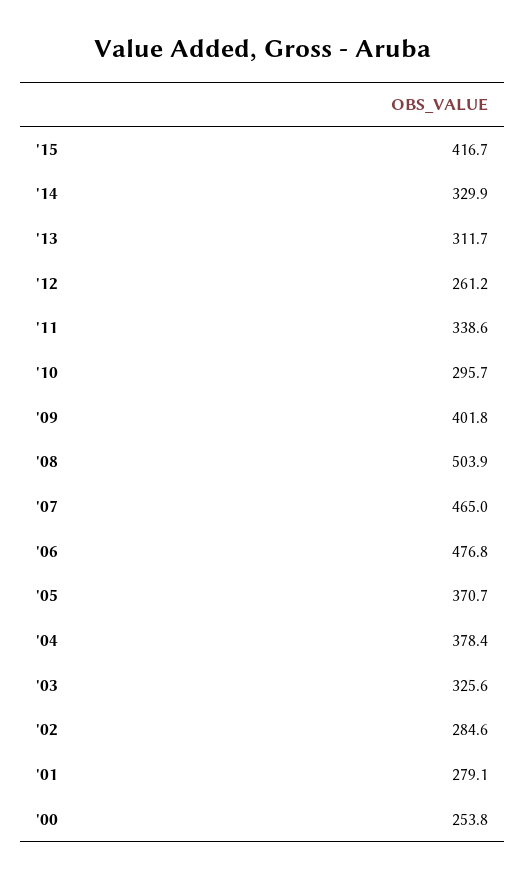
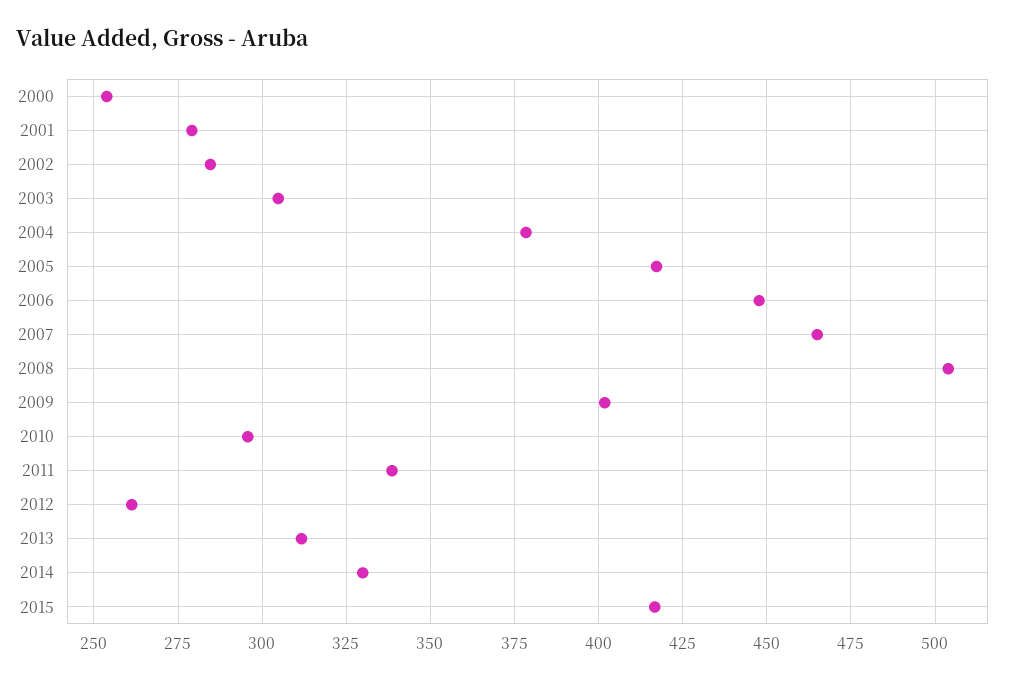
'06: 476.8 -> 447.5
'05: 370.7 -> 417.5
'03: 325.6 -> 305

